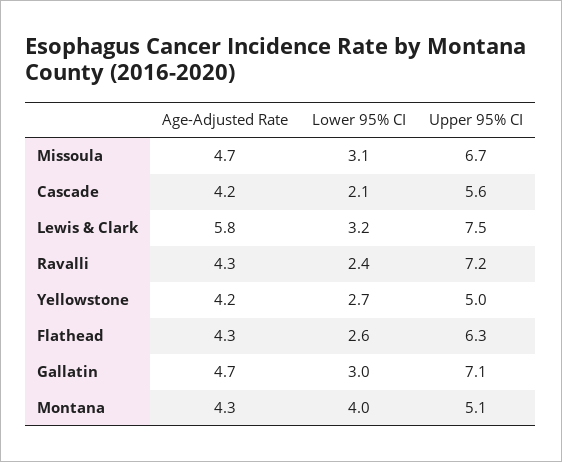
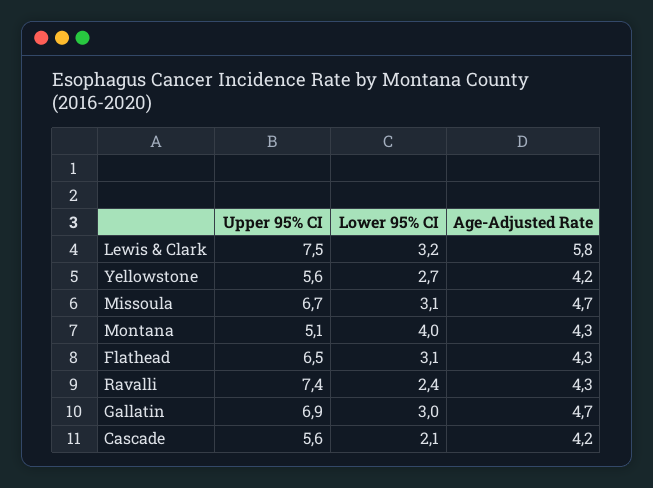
Upper 95% CI, Ravalli: 7.2 -> 7.4
Upper 95% CI, Yellowstone: 5 -> 5.6
Lower 95% CI, Flathead: 2.6 -> 3.1
Upper 95% CI, Flathead: 6.3 -> 6.5
Upper 95% CI, Gallatin: 7.1 -> 6.9

